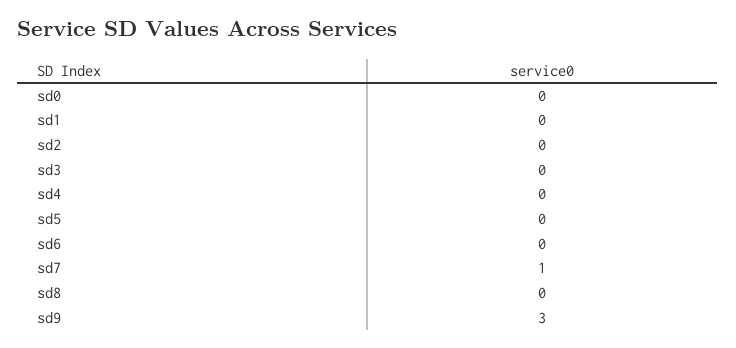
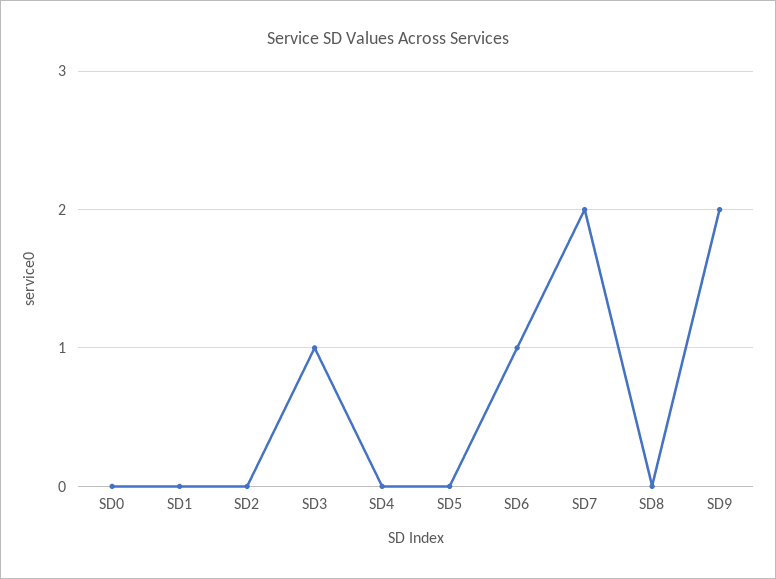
sd3: 0 -> 1
sd6: 0 -> 1
sd7: 1 -> 2
sd9: 3 -> 2

